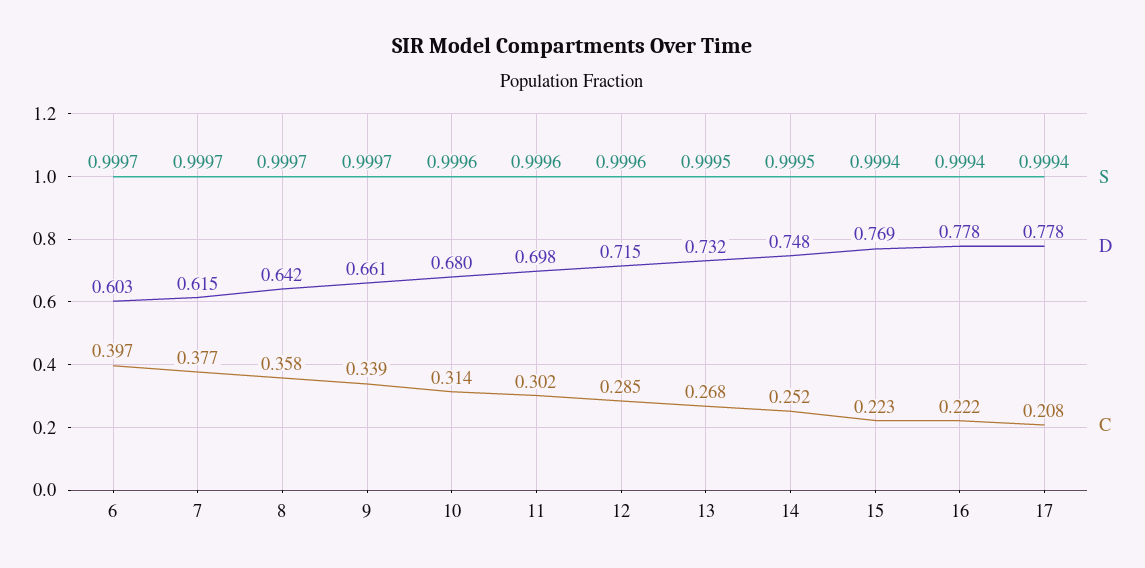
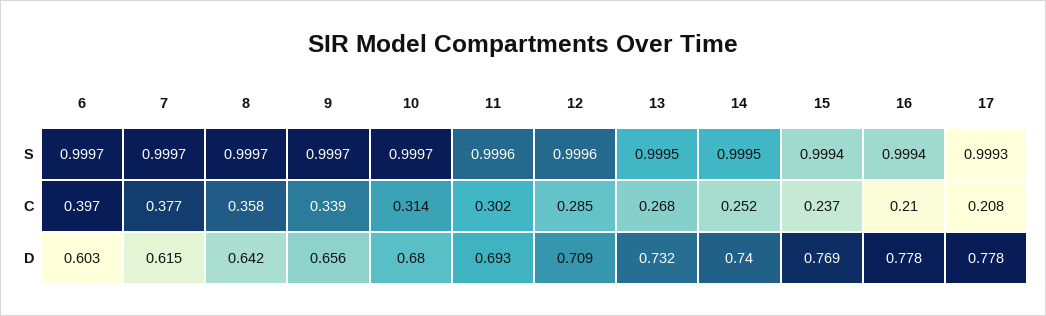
D, 9: 0.661 -> 0.656
S, 10: 0.9996 -> 0.9997
D, 11: 0.698 -> 0.693
D, 12: 0.715 -> 0.709
D, 14: 0.748 -> 0.74
C, 15: 0.223 -> 0.237
C, 16: 0.222 -> 0.21
S, 17: 0.9994 -> 0.9993

